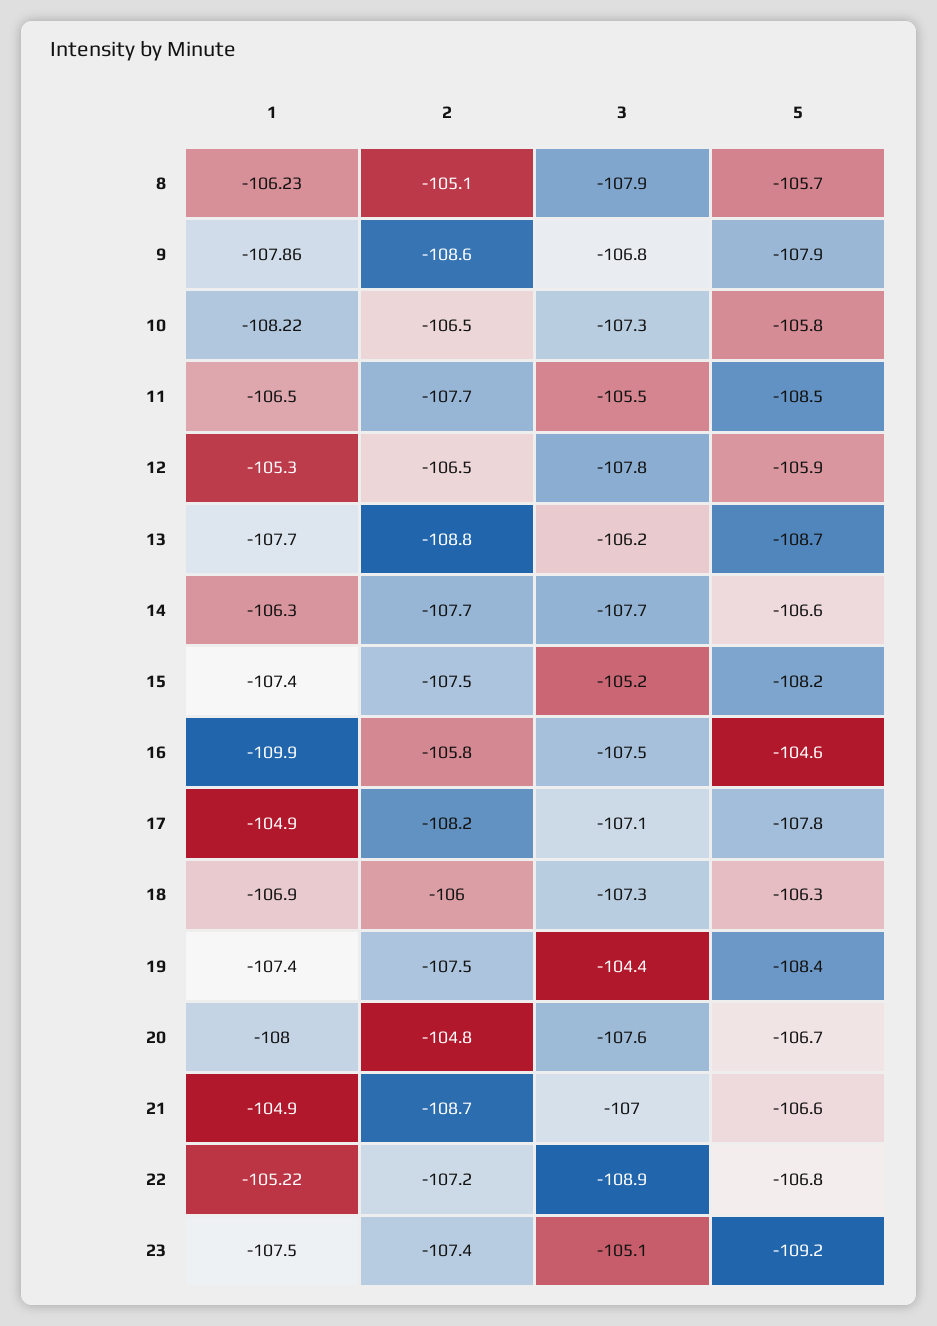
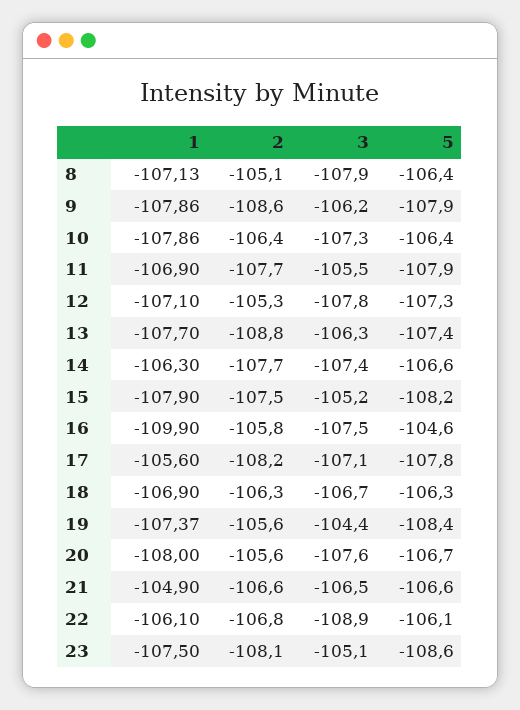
1, 8: -106.23 -> -107.13
5, 8: -105.7 -> -106.4
3, 9: -106.8 -> -106.2
1, 10: -108.22 -> -107.86
2, 10: -106.5 -> -106.4
5, 10: -105.8 -> -106.4
1, 11: -106.5 -> -106.9
5, 11: -108.5 -> -107.9
1, 12: -105.3 -> -107.1
2, 12: -106.5 -> -105.3
5, 12: -105.9 -> -107.3
3, 13: -106.2 -> -106.3
5, 13: -108.7 -> -107.4
3, 14: -107.7 -> -107.4
1, 15: -107.4 -> -107.9
1, 17: -104.9 -> -105.6
2, 18: -106 -> -106.3
3, 18: -107.3 -> -106.7
1, 19: -107.4 -> -107.37
2, 19: -107.5 -> -105.6
2, 20: -104.8 -> -105.6
2, 21: -108.7 -> -106.6
3, 21: -107 -> -106.5
1, 22: -105.22 -> -106.1
2, 22: -107.2 -> -106.8
5, 22: -106.8 -> -106.1
2, 23: -107.4 -> -108.1
5, 23: -109.2 -> -108.6

